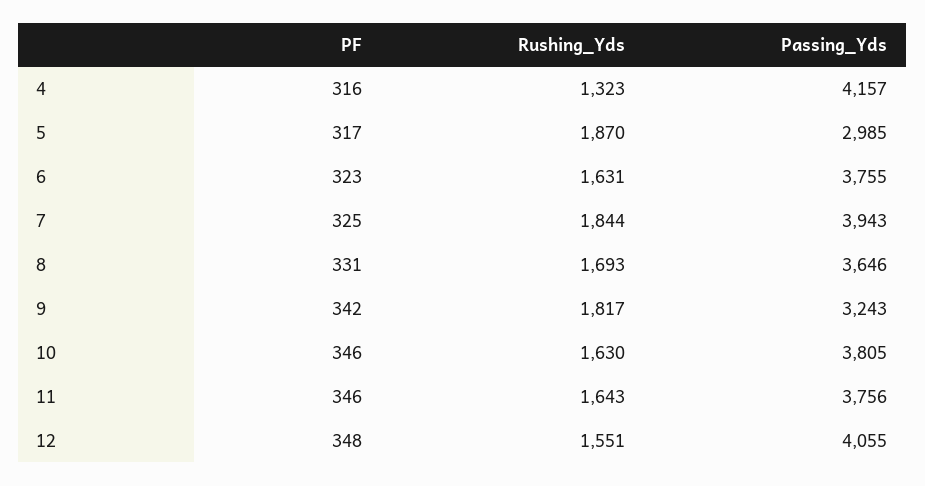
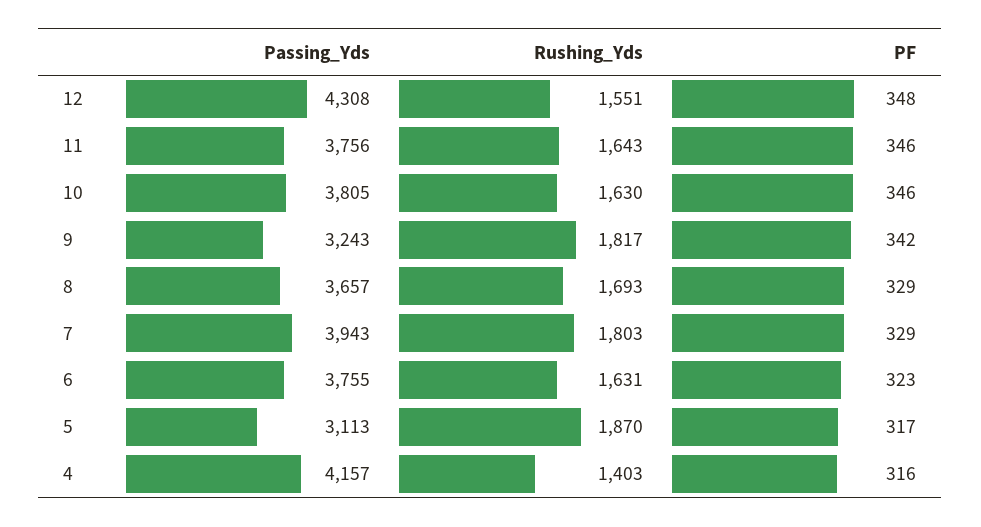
Rushing_Yds, 4: 1323 -> 1403
Passing_Yds, 5: 2985 -> 3113
PF, 7: 325 -> 329
Rushing_Yds, 7: 1844 -> 1803
PF, 8: 331 -> 329
Passing_Yds, 8: 3646 -> 3657
Passing_Yds, 12: 4055 -> 4308

